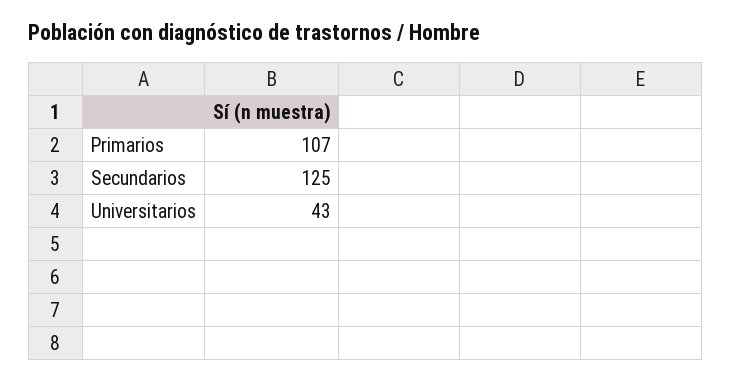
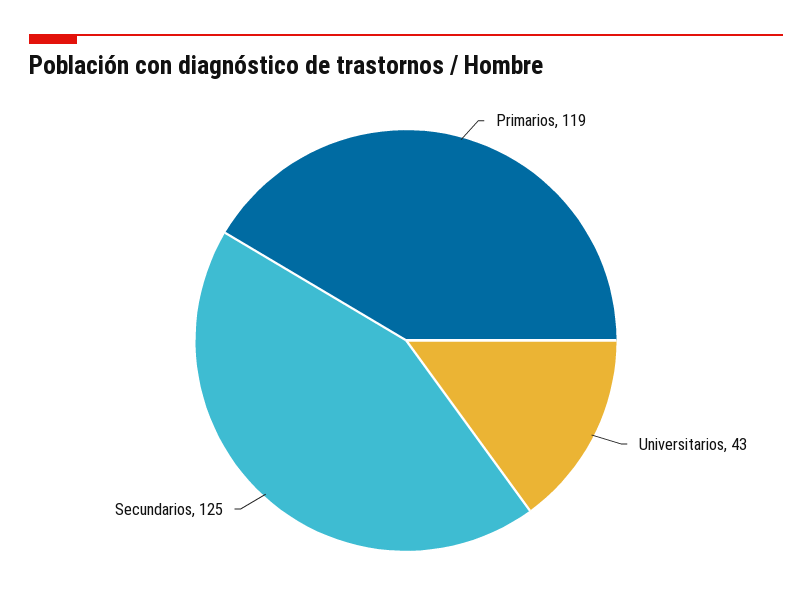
Primarios: 107 -> 119

